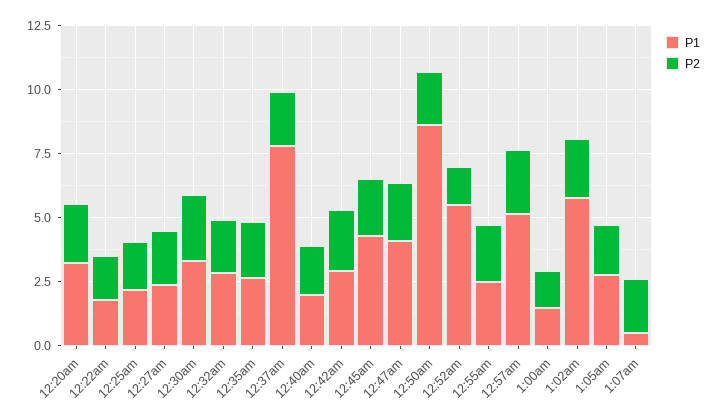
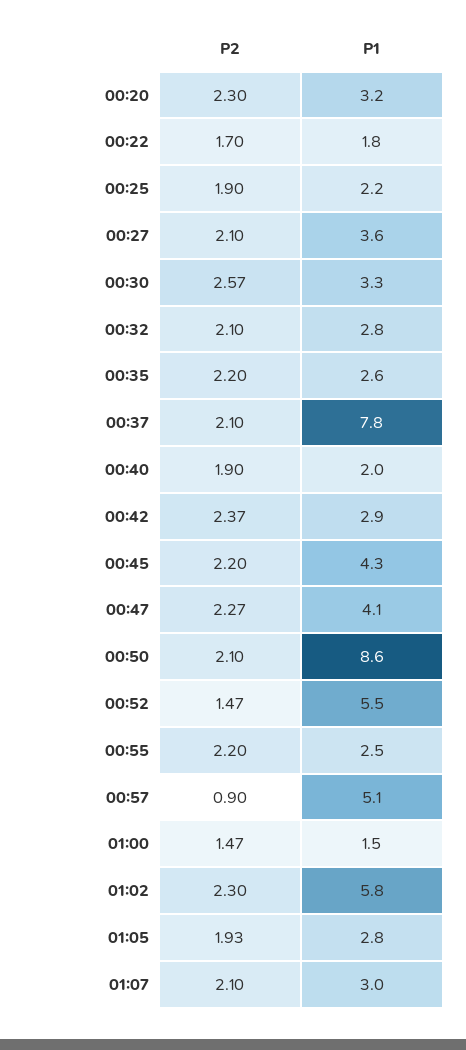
P1, 12:27am: 2.5 -> 3.6
P2, 12:57am: 2.5 -> 0.9
P1, 1:07am: 0.5 -> 3

